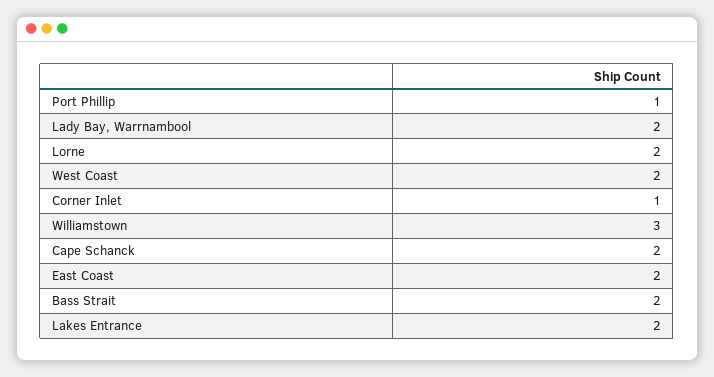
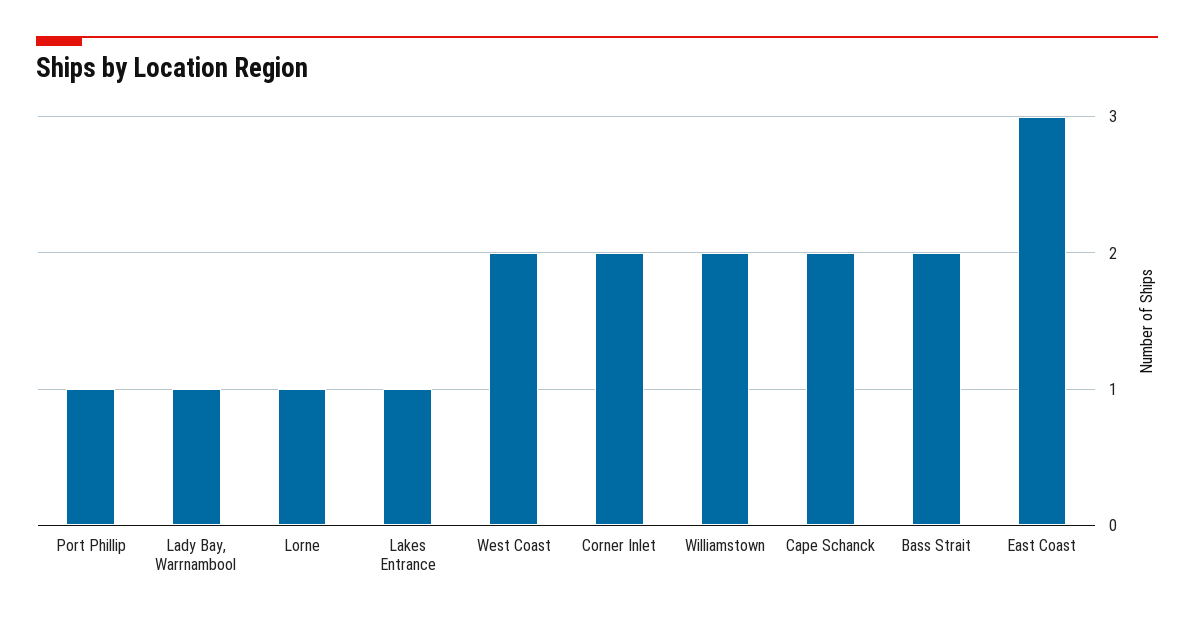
Lady Bay, Warrnambool: 2 -> 1
Lorne: 2 -> 1
Corner Inlet: 1 -> 2
Williamstown: 3 -> 2
East Coast: 2 -> 3
Lakes Entrance: 2 -> 1

